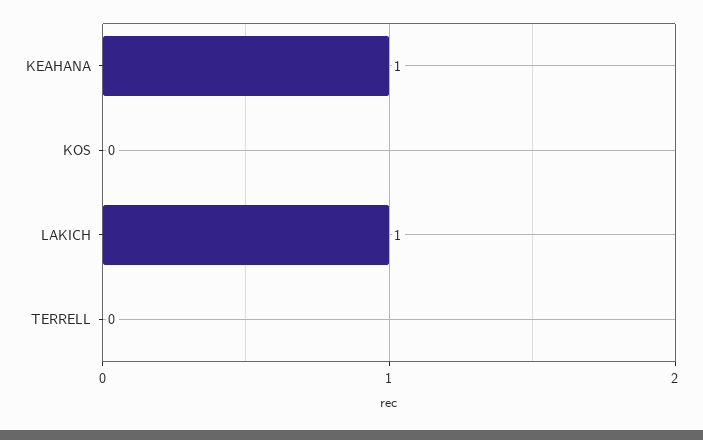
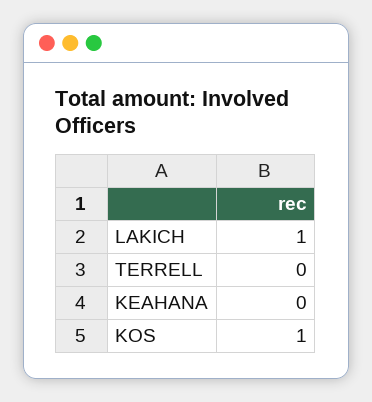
KEAHANA: 1 -> 0
KOS: 0 -> 1

